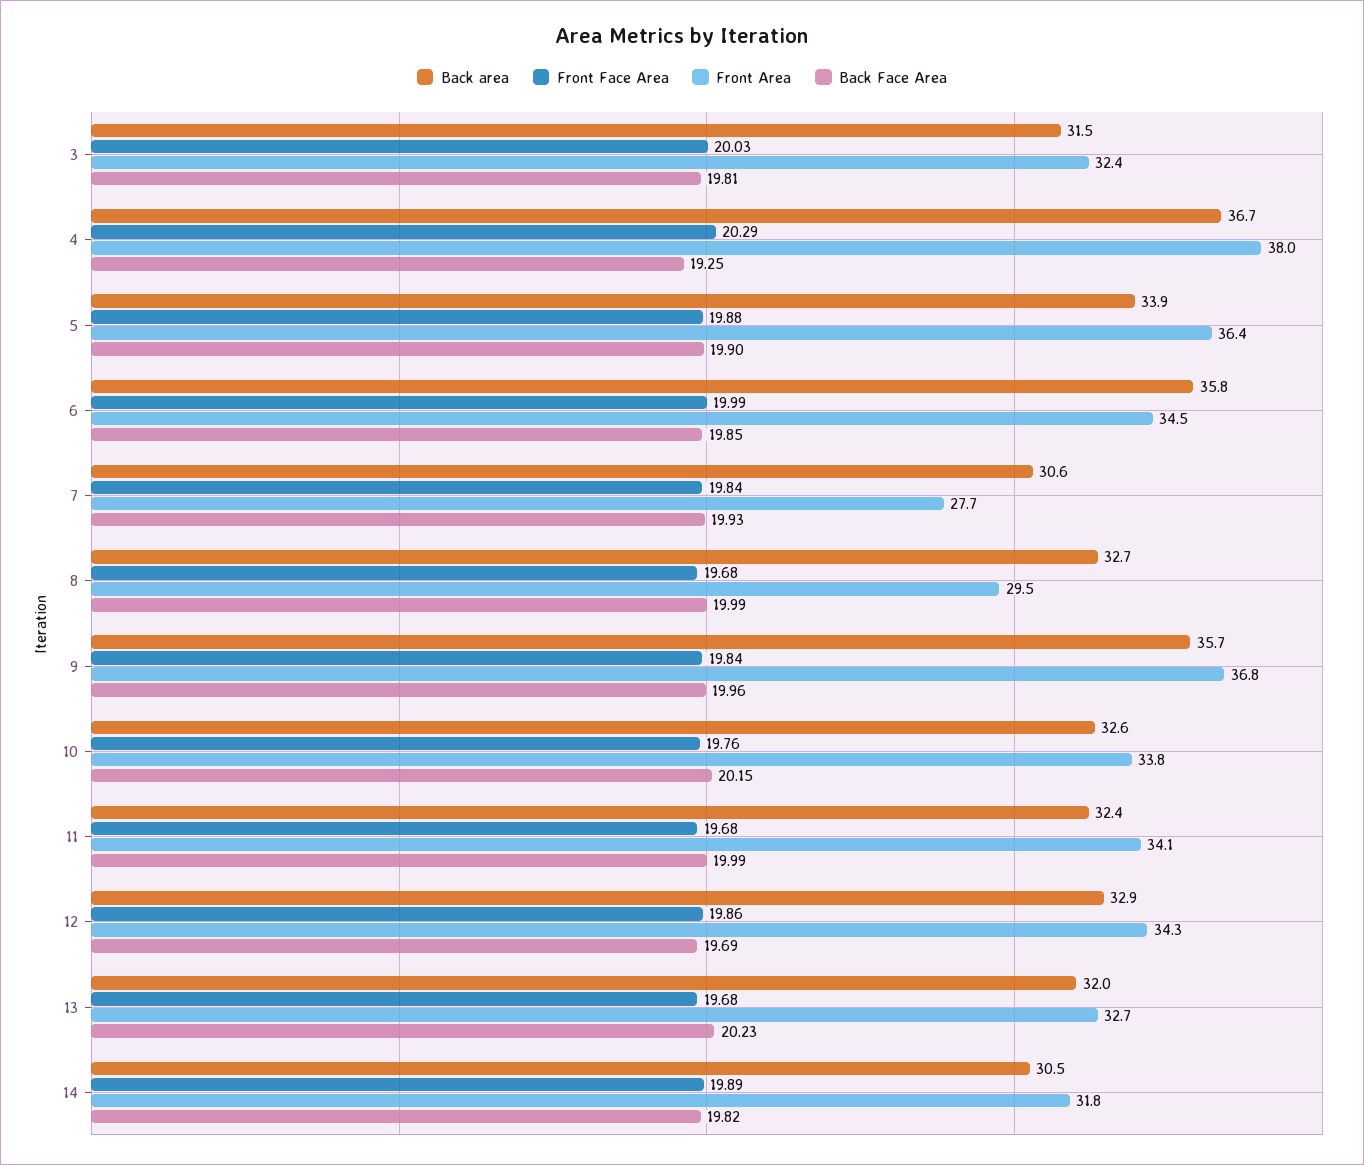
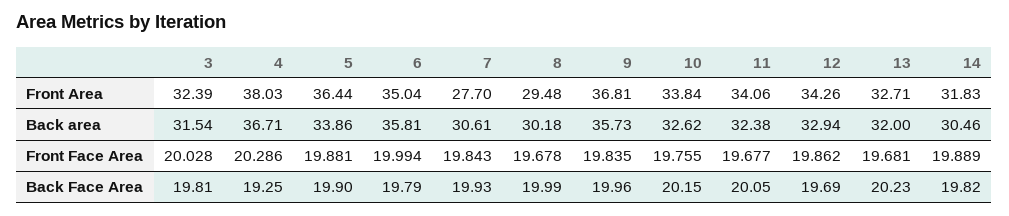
Front Area, 6: 34.5 -> 35.04
Back Face Area, 6: 19.85 -> 19.79
Back area, 8: 32.7 -> 30.18
Back Face Area, 11: 19.99 -> 20.05

